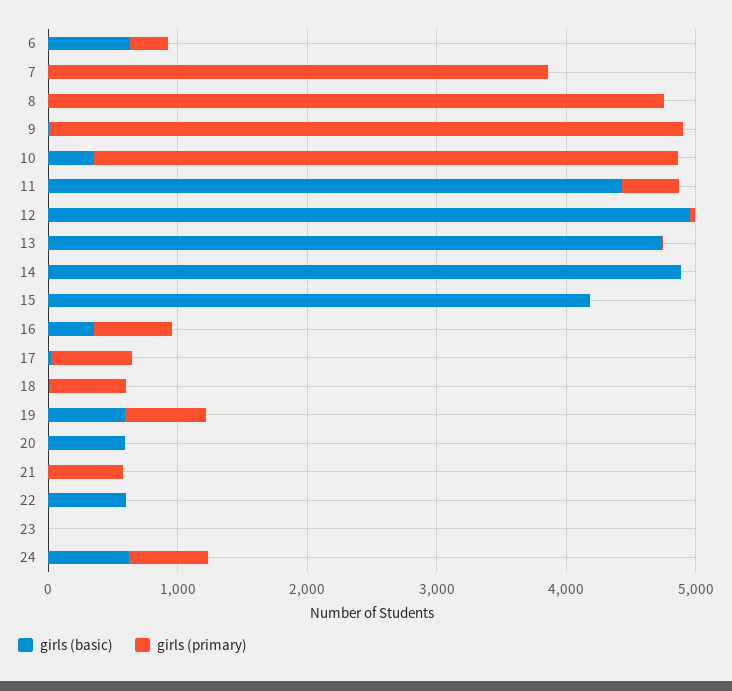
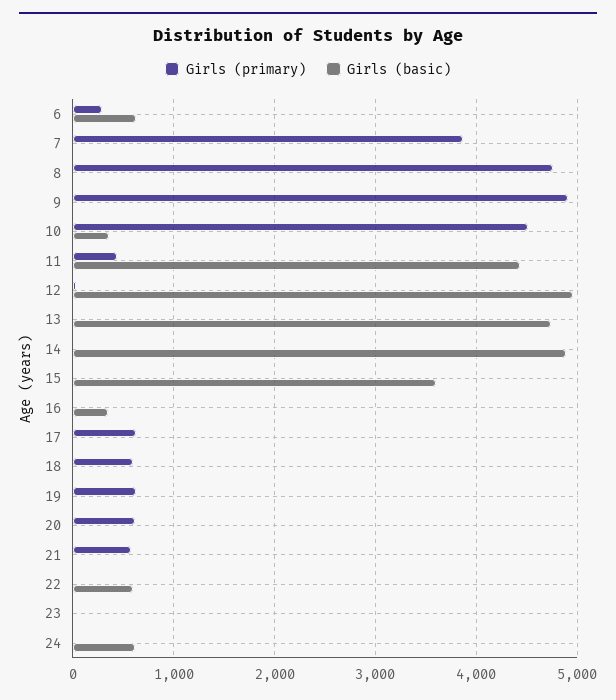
girls (basic), 15: 4200 -> 3600
girls (primary), 16: 600 -> 0
girls (basic), 19: 600 -> 0
girls (basic), 20: 600 -> 0
girls (primary), 20: 0 -> 600
girls (primary), 24: 600 -> 0

